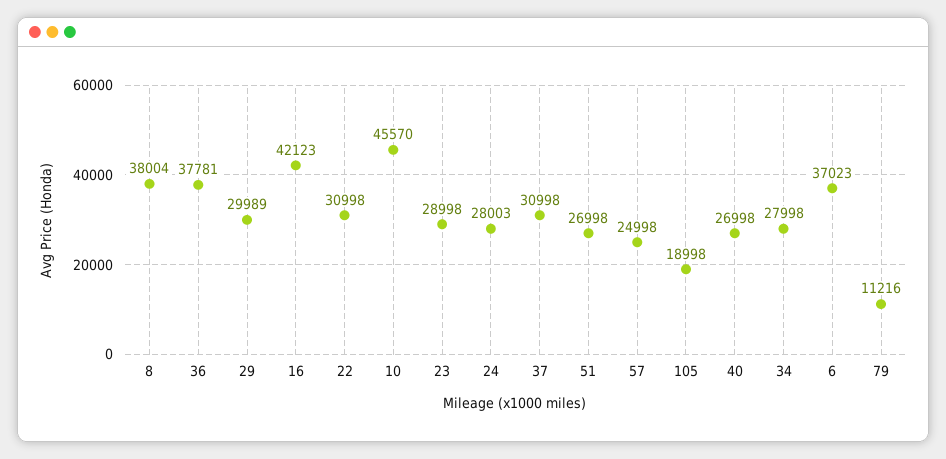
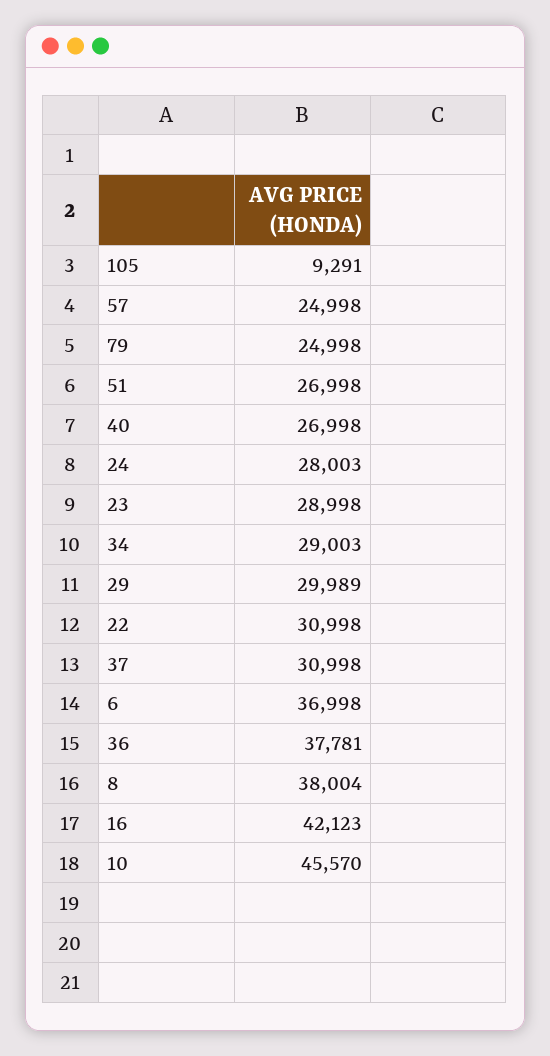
105: 18998 -> 9291
34: 27998 -> 29003
6: 37023 -> 36998
79: 11216 -> 24998

